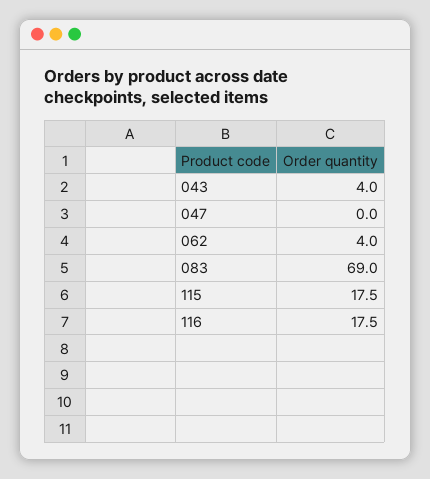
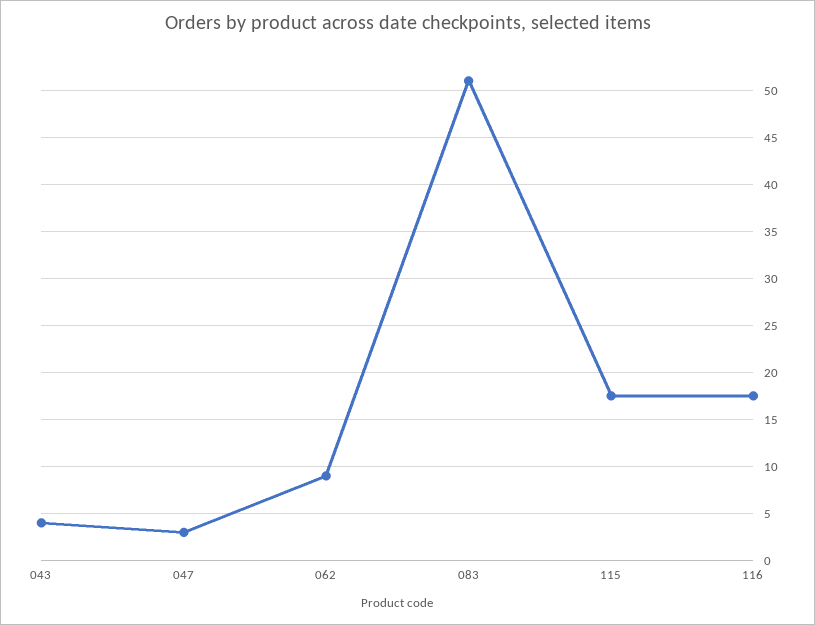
047: 0 -> 3
062: 4 -> 9
083: 69 -> 51

